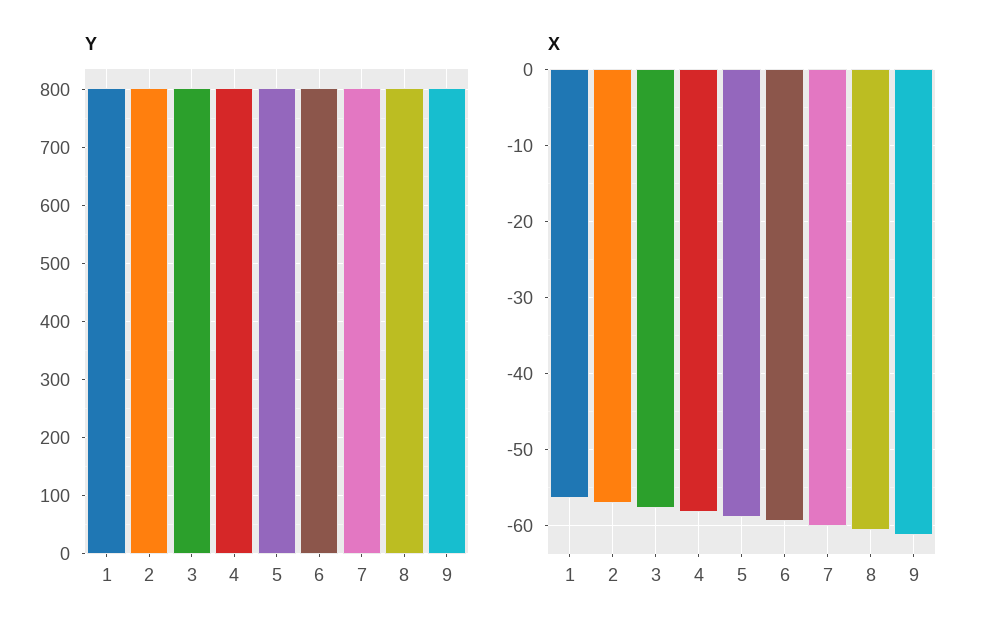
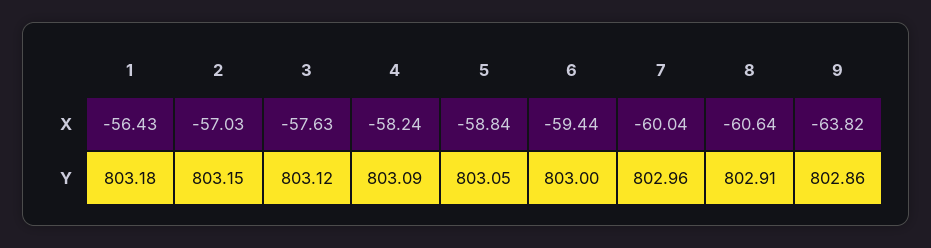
X, 9: -61 -> -63.82

